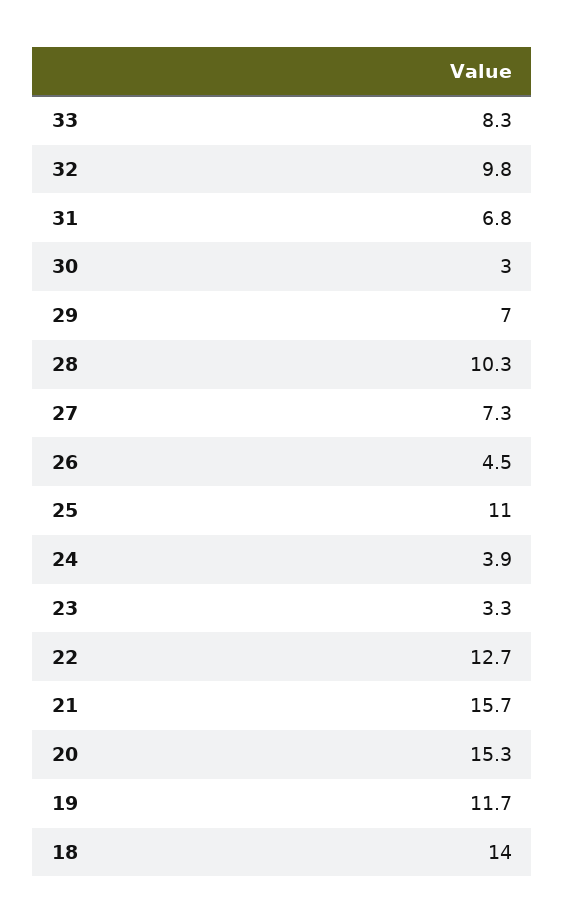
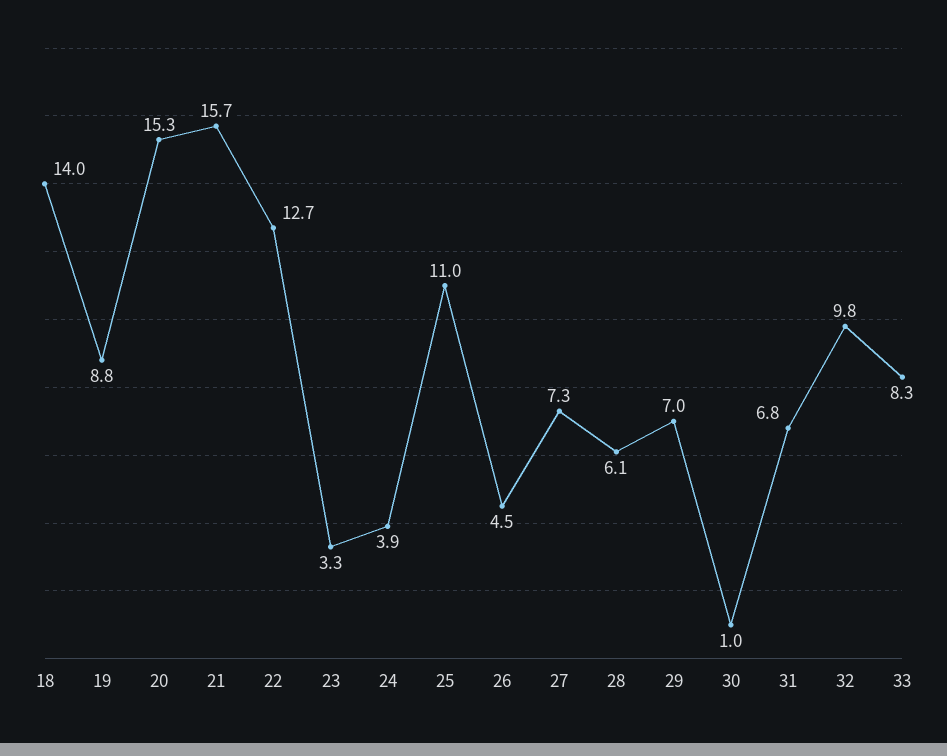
30: 3 -> 1
28: 10.3 -> 6.1
19: 11.7 -> 8.8

